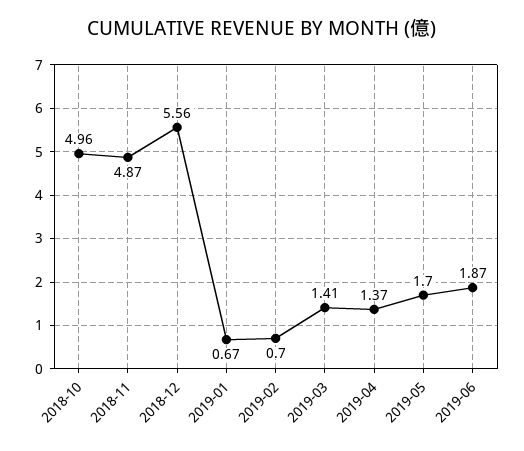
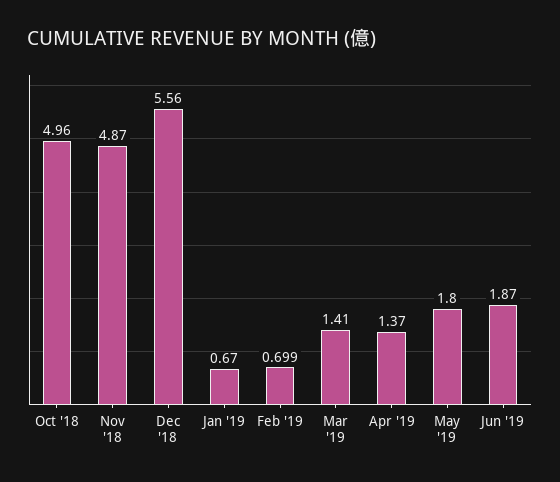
2019-05: 1.7 -> 1.8

